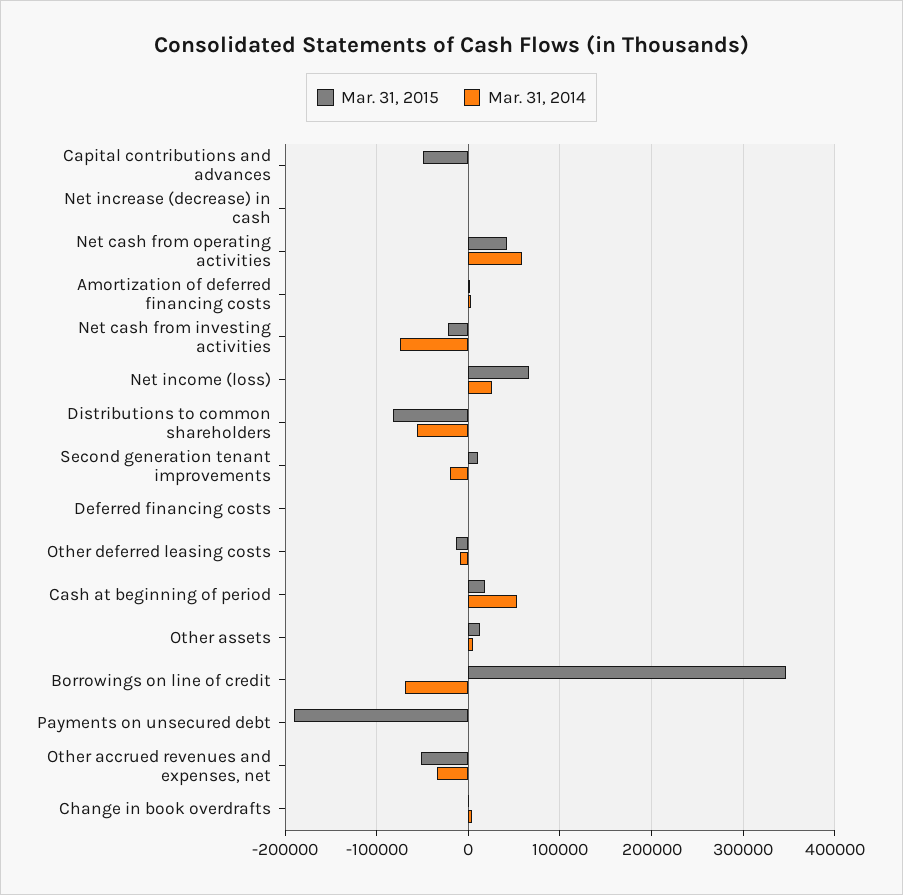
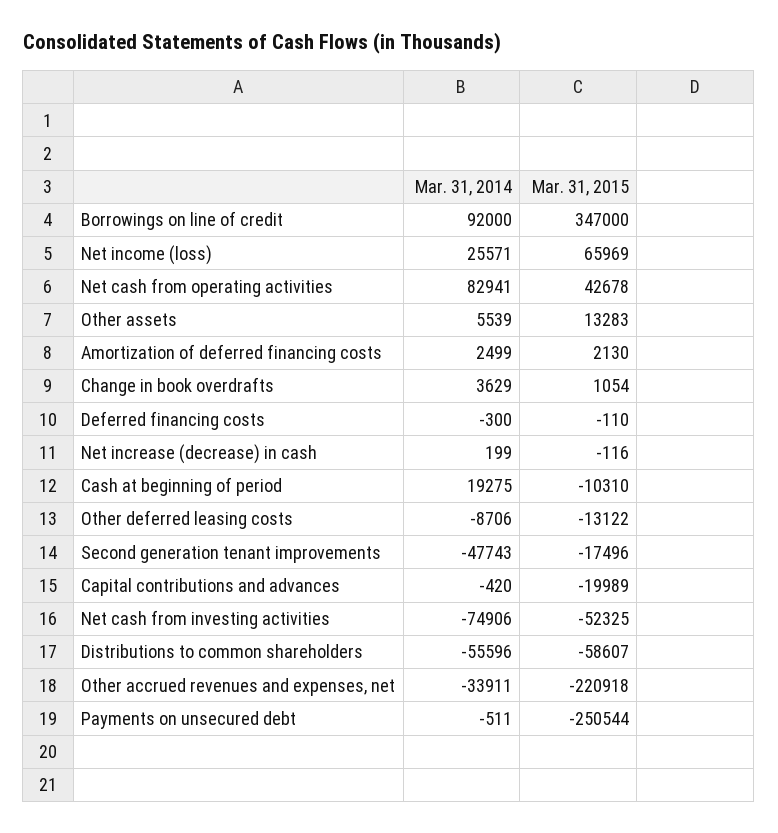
Mar. 31, 2015, Capital contributions and advances: -50000 -> -19989
Mar. 31, 2014, Net cash from operating activities: 60000 -> 82941
Mar. 31, 2015, Net cash from investing activities: -20000 -> -52325
Mar. 31, 2015, Distributions to common shareholders: -80000 -> -58607
Mar. 31, 2015, Second generation tenant improvements: 10000 -> -17496
Mar. 31, 2014, Second generation tenant improvements: -20000 -> -47743
Mar. 31, 2015, Cash at beginning of period: 20000 -> -10310
Mar. 31, 2014, Cash at beginning of period: 50000 -> 19275
Mar. 31, 2014, Borrowings on line of credit: -70000 -> 92000
Mar. 31, 2015, Payments on unsecured debt: -190000 -> -250544
Mar. 31, 2015, Other accrued revenues and expenses, net: -50000 -> -220918

